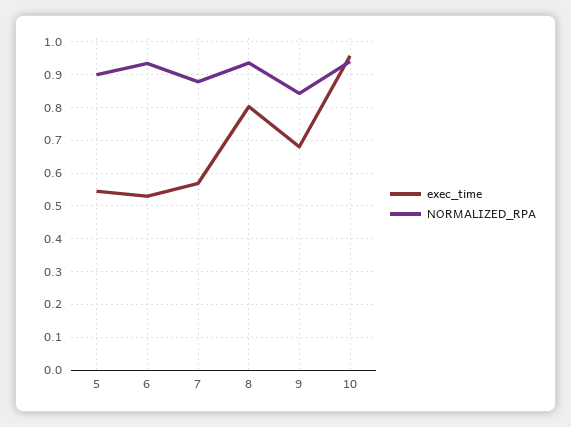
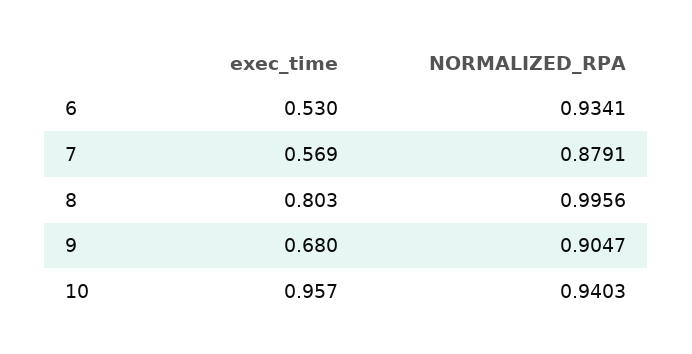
exec_time, 5: 0.54 -> none
NORMALIZED_RPA, 5: 0.9 -> none
NORMALIZED_RPA, 8: 0.94 -> 0.9956
NORMALIZED_RPA, 9: 0.84 -> 0.9047

